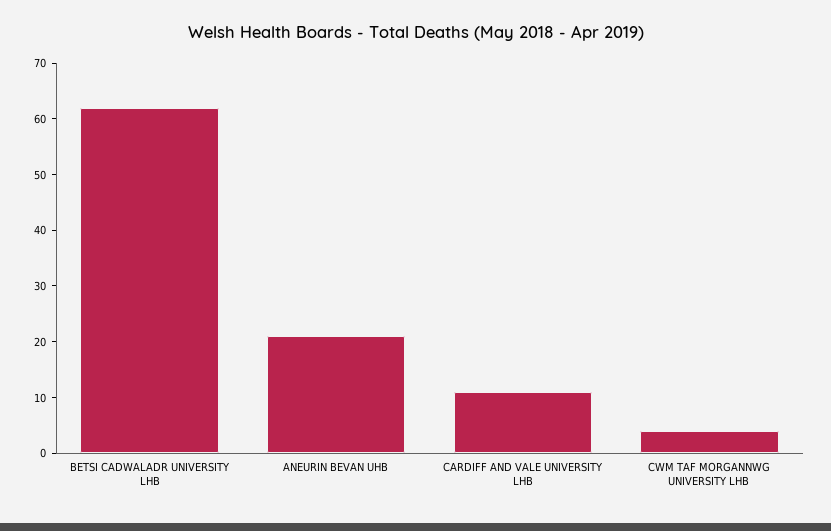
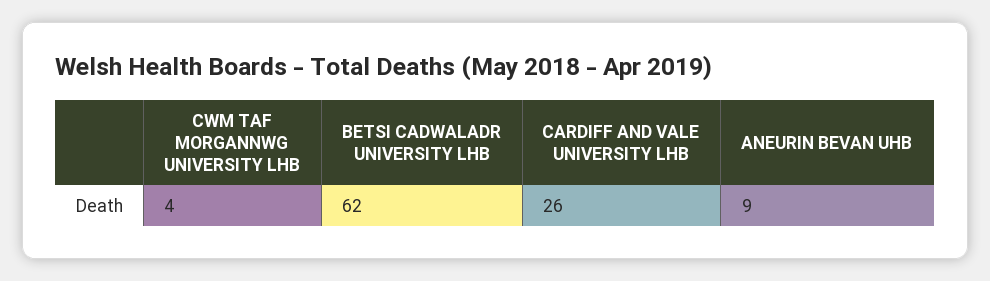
ANEURIN BEVAN UHB: 20 -> 9
CARDIFF AND VALE UNIVERSITY LHB: 10 -> 26

